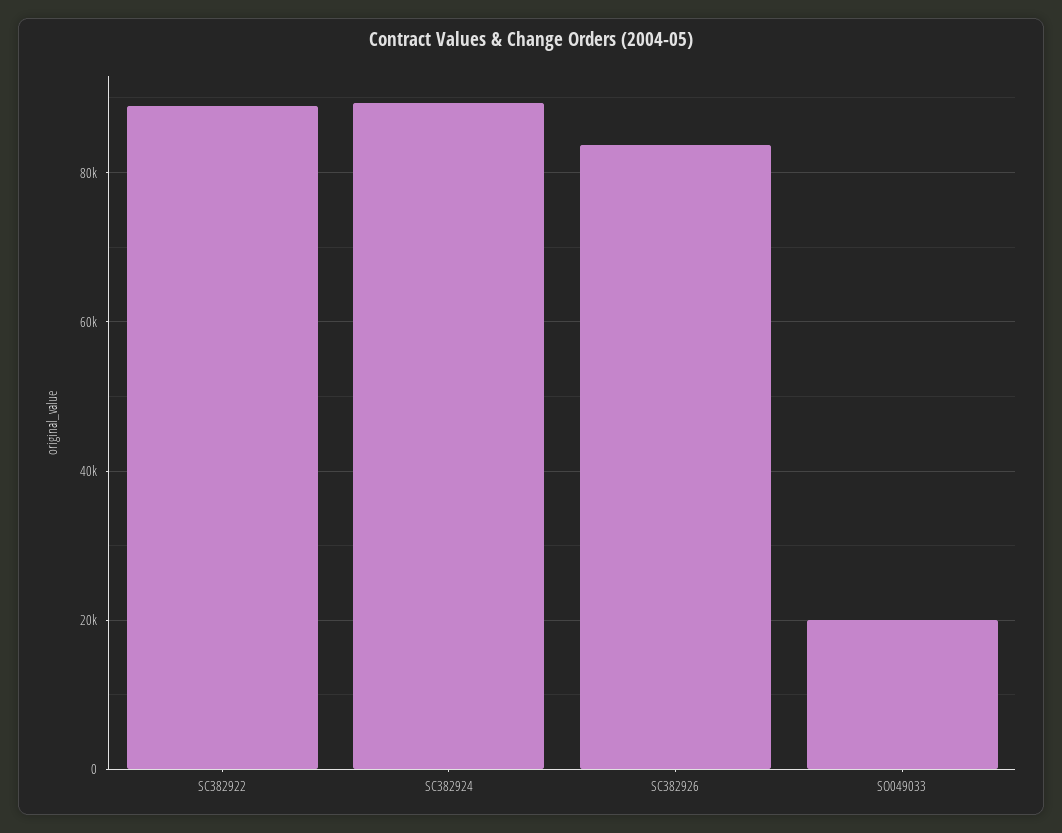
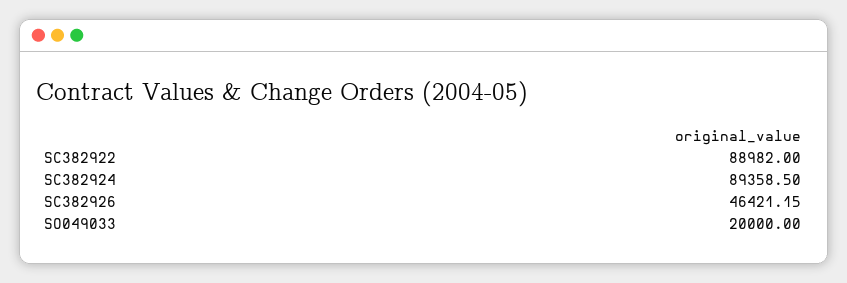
SC382926: 84000 -> 46421.15

